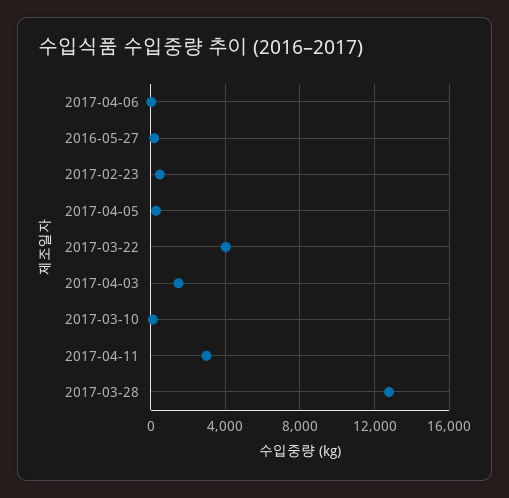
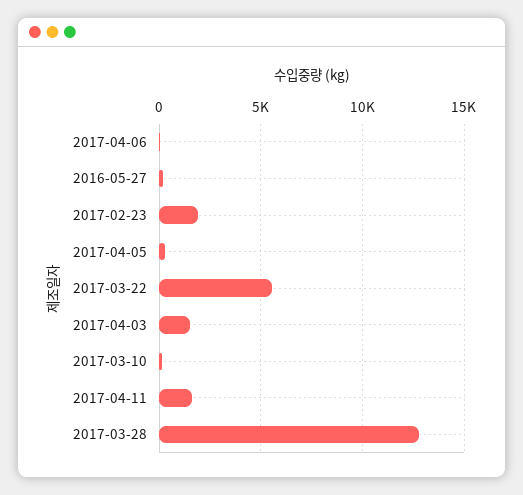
2017-02-23: 500 -> 2000
2017-03-22: 4000 -> 5500
2017-04-11: 3000 -> 1500

